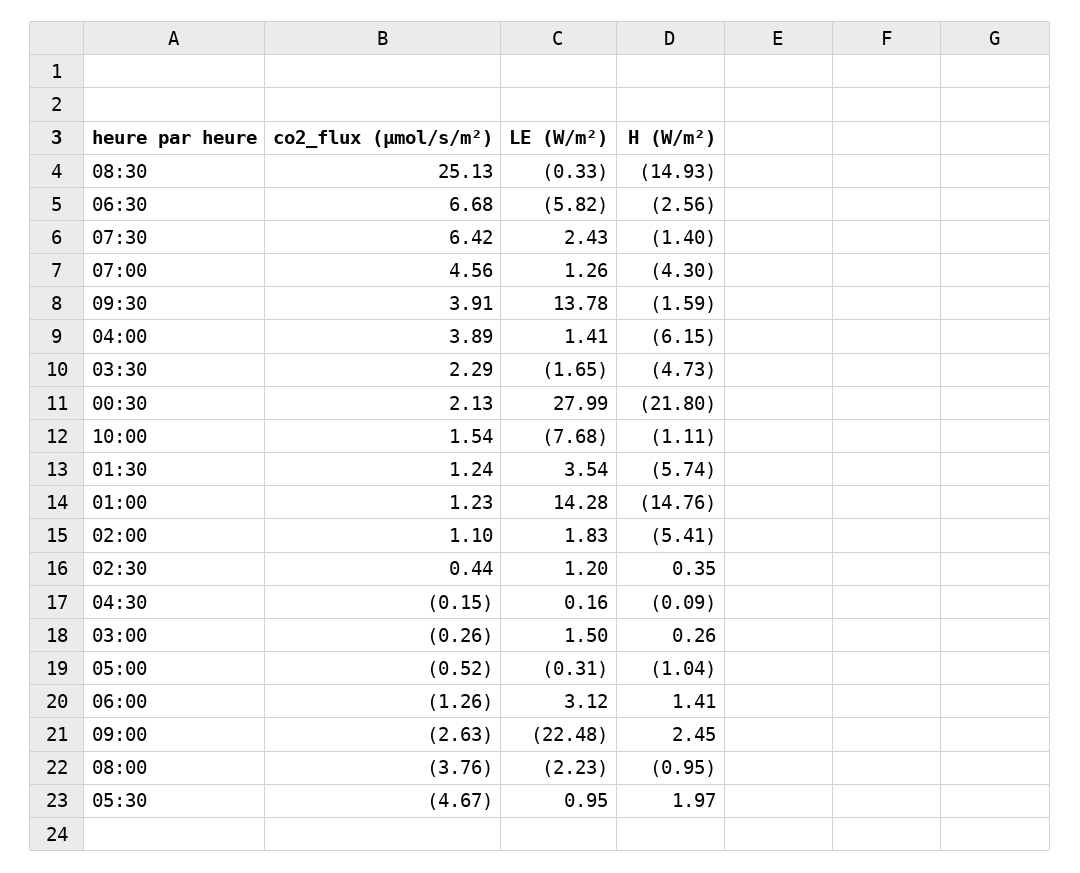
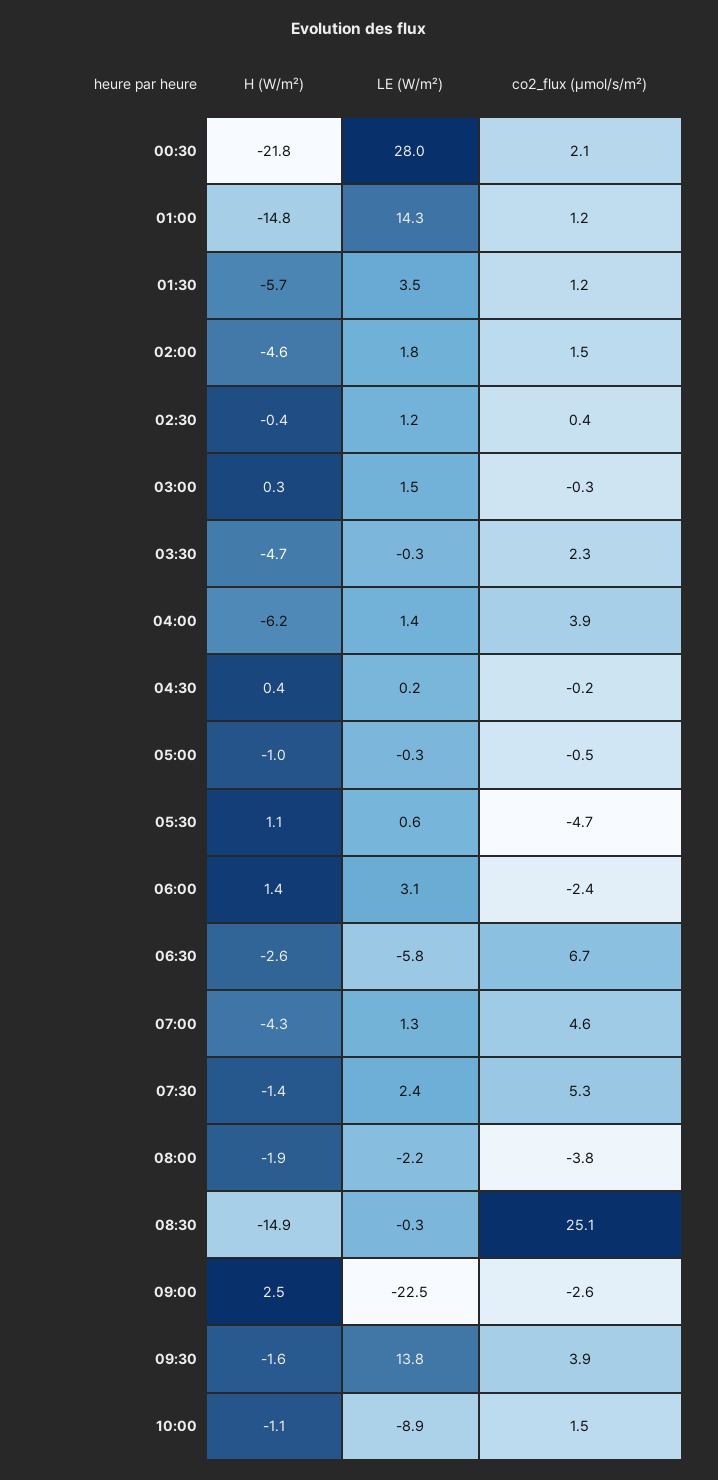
co2_flux (µmol/s/m²), 07:30: 6.42 -> 5.3
LE (W/m²), 03:30: -1.65 -> -0.3
LE (W/m²), 10:00: -7.68 -> -8.9
co2_flux (µmol/s/m²), 02:00: 1.1 -> 1.5
H (W/m²), 02:00: -5.41 -> -4.6
H (W/m²), 02:30: 0.35 -> -0.4
H (W/m²), 04:30: -0.09 -> 0.4
co2_flux (µmol/s/m²), 06:00: -1.26 -> -2.4
H (W/m²), 08:00: -0.95 -> -1.9
LE (W/m²), 05:30: 0.95 -> 0.6
H (W/m²), 05:30: 1.97 -> 1.1

